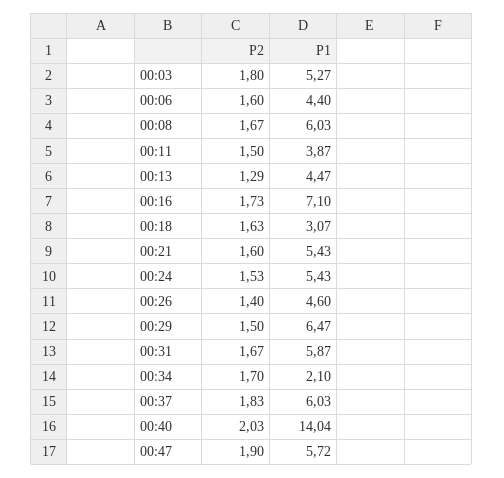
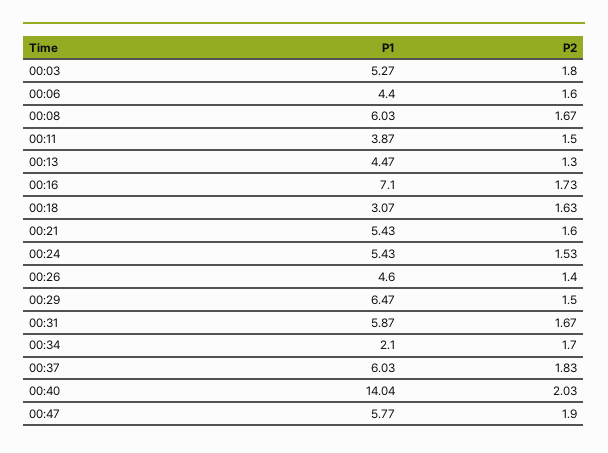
P2, 00:13: 1.29 -> 1.3
P1, 00:47: 5.72 -> 5.77

